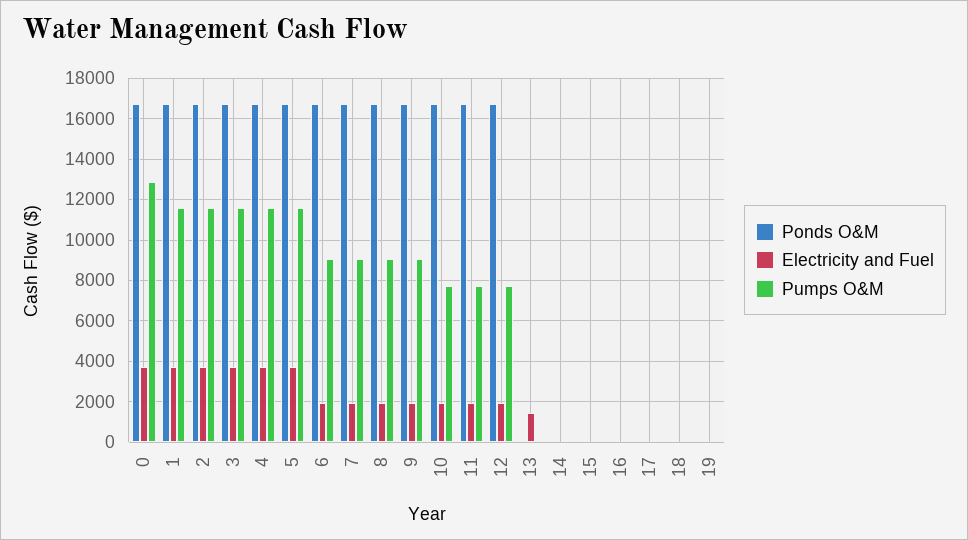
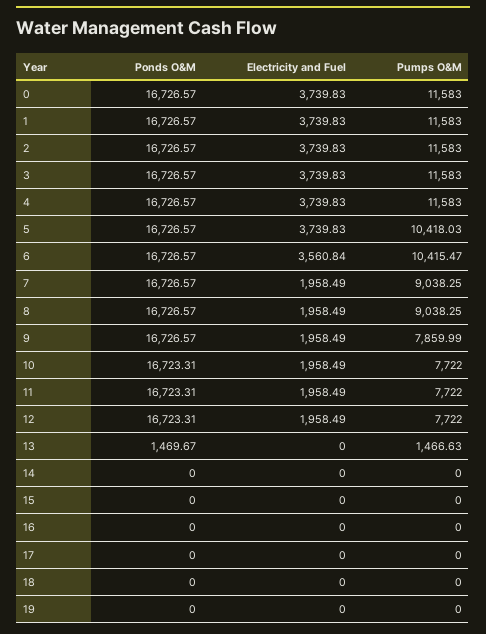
Pumps O&M, 0: 13000 -> 11583
Pumps O&M, 5: 11500 -> 10418.03
Electricity and Fuel, 6: 2000 -> 3560.84
Pumps O&M, 6: 9000 -> 10415.47
Pumps O&M, 9: 9000 -> 7859.99
Ponds O&M, 13: 0 -> 1469.67
Electricity and Fuel, 13: 1500 -> 0
Pumps O&M, 13: 0 -> 1466.63

